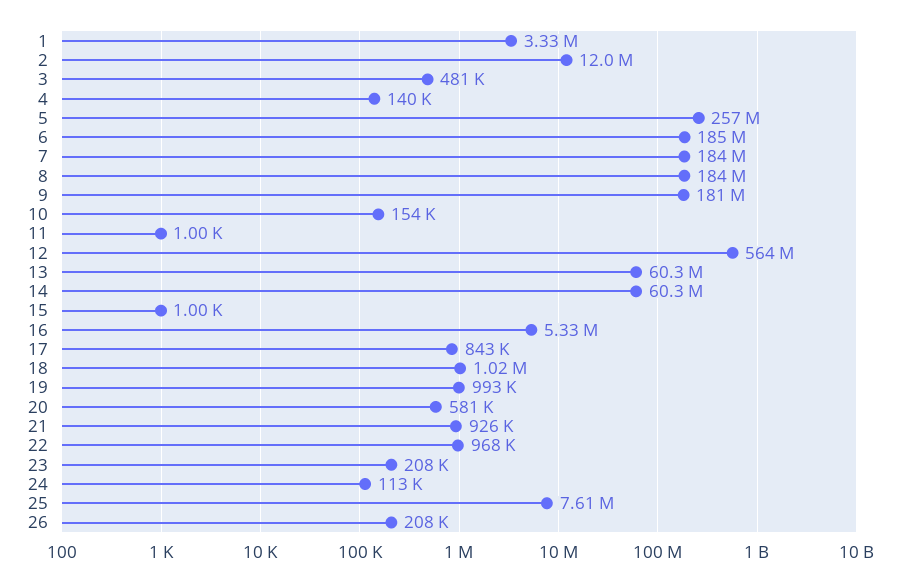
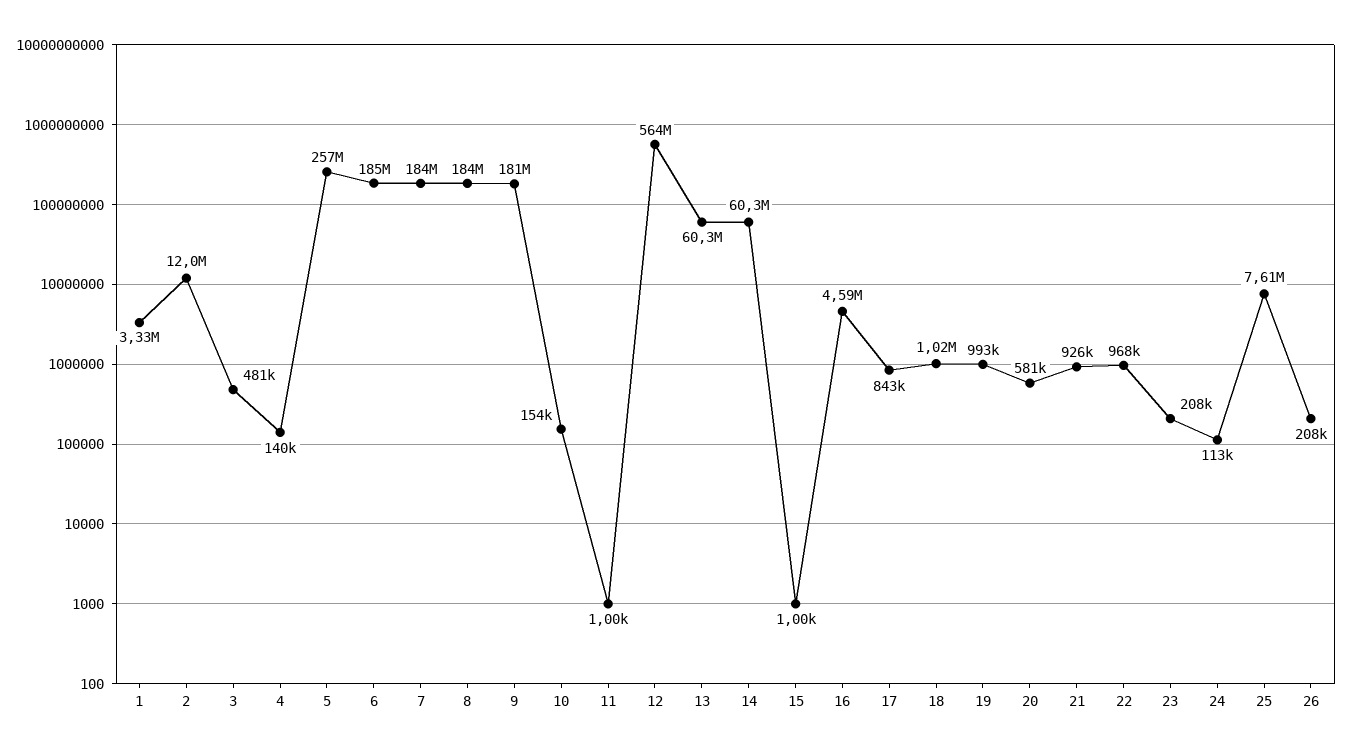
16: 5330000 -> 4590000

